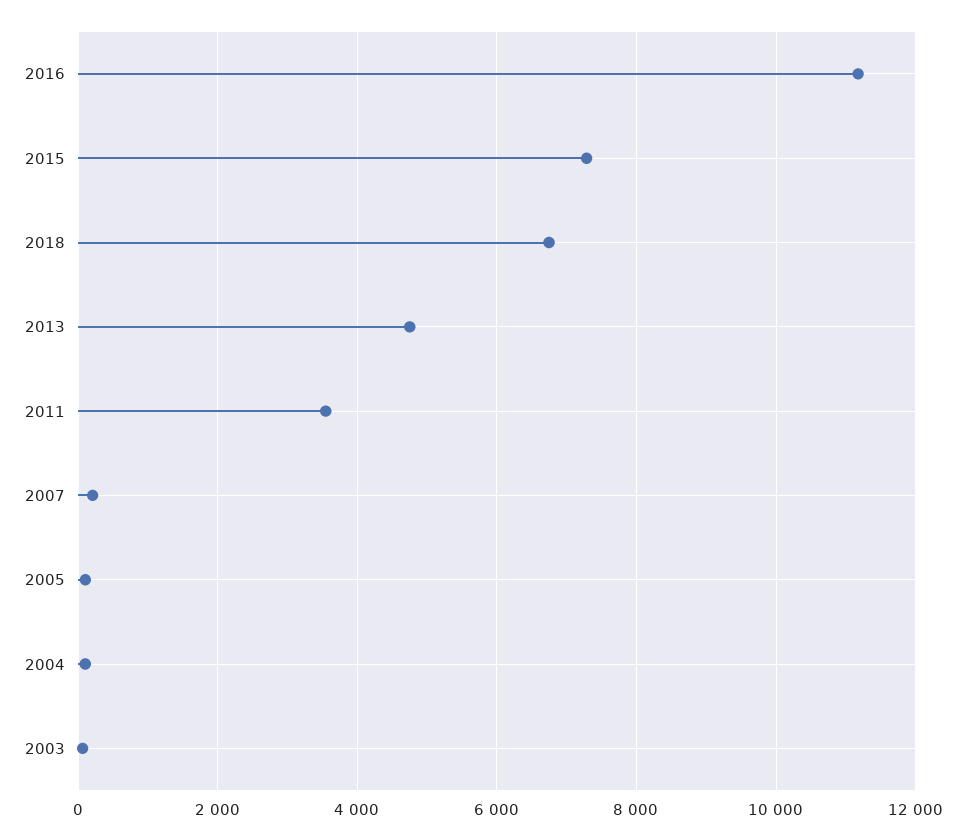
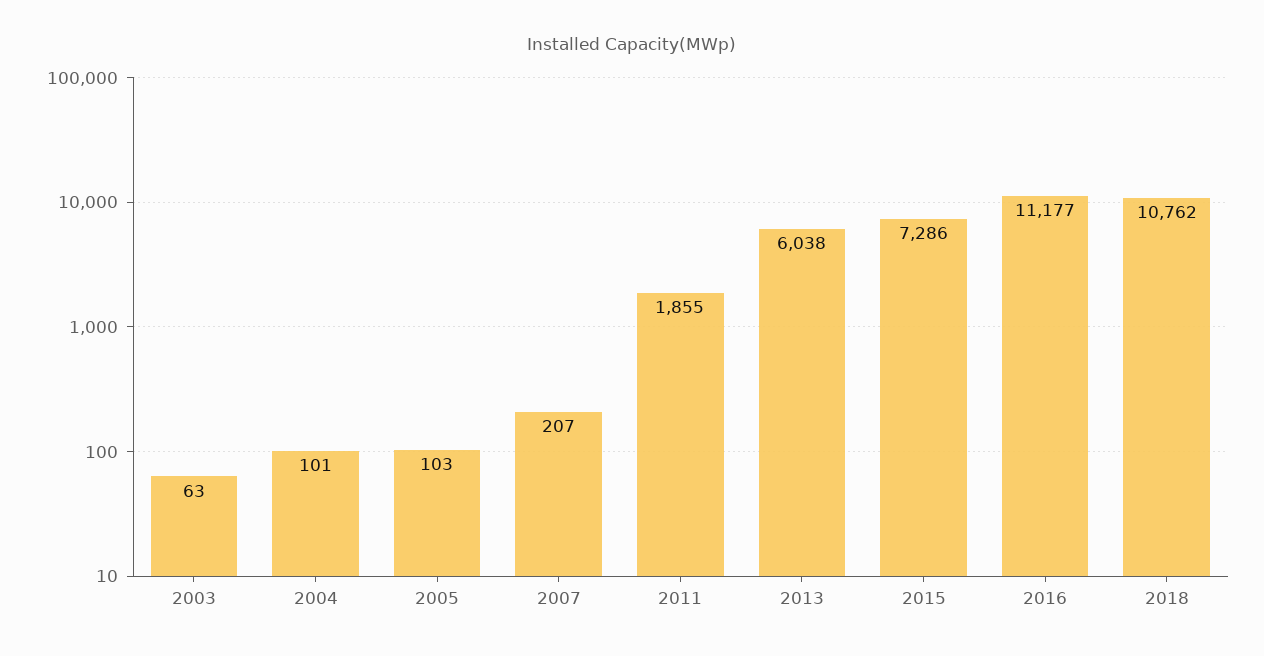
2018: 6800 -> 10762
2013: 4800 -> 6038
2011: 3600 -> 1855

